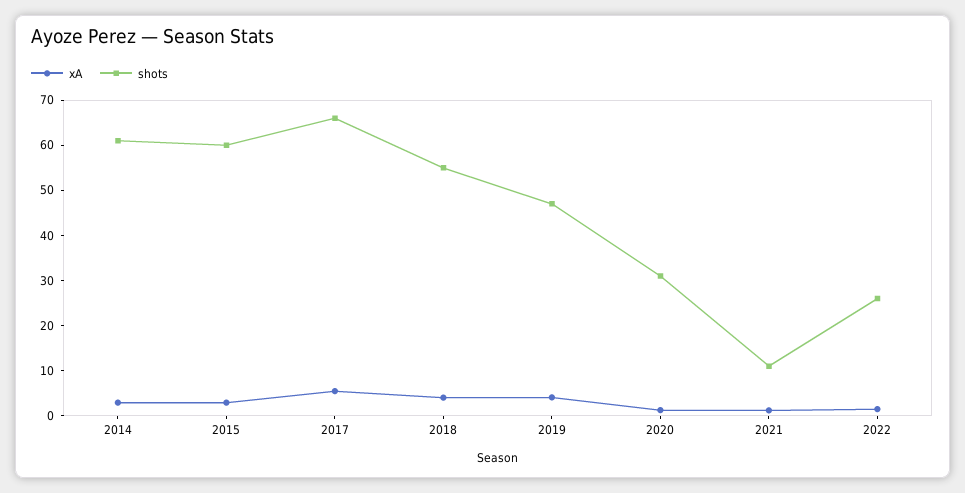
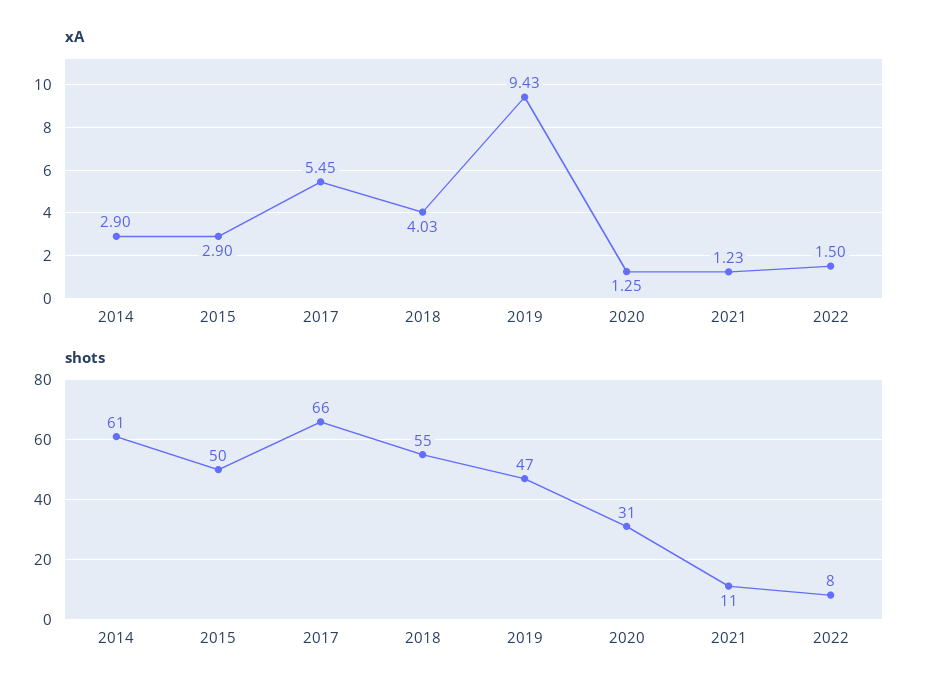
shots, 2015: 60 -> 50
xA, 2019: 4 -> 9.43
shots, 2022: 26 -> 8

